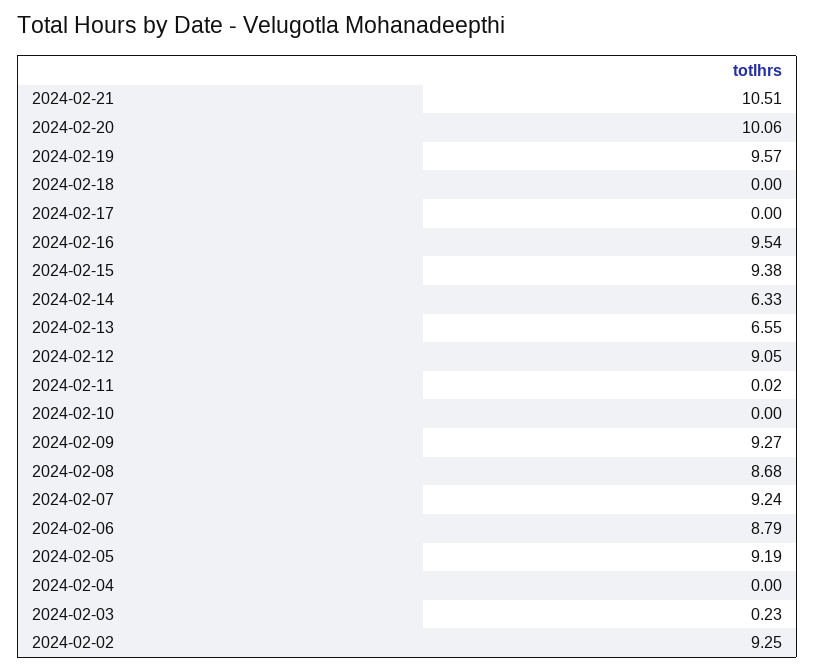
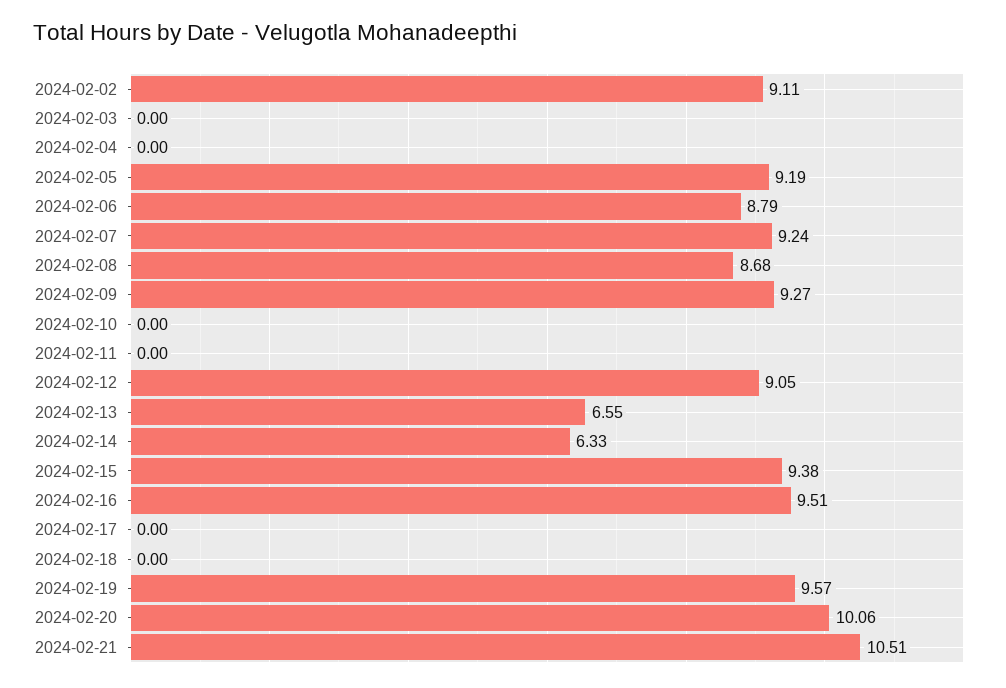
2024-02-16: 9.54 -> 9.51
2024-02-11: 0.02 -> 0
2024-02-03: 0.23 -> 0
2024-02-02: 9.25 -> 9.11

